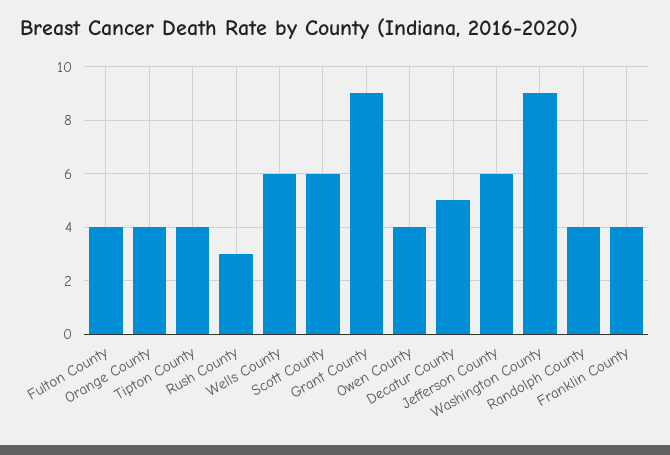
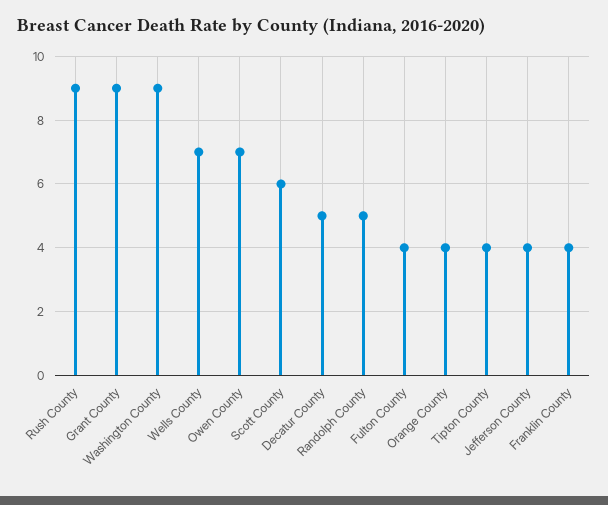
Rush County: 3 -> 9
Wells County: 6 -> 7
Owen County: 4 -> 7
Jefferson County: 6 -> 4
Randolph County: 4 -> 5

